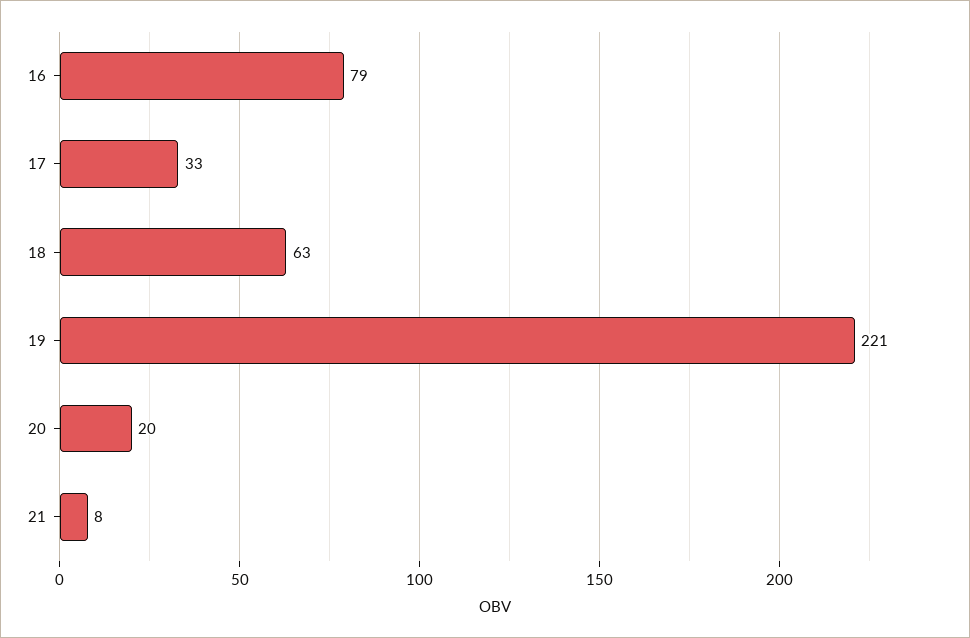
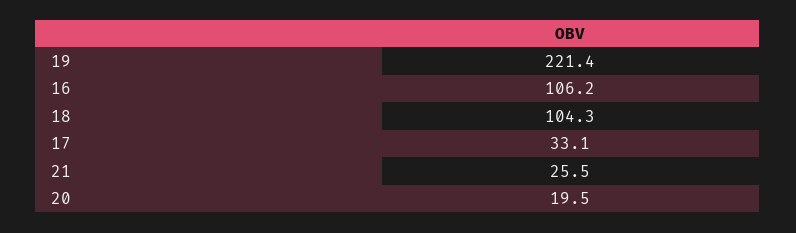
16: 79 -> 106.2
18: 63 -> 104.3
21: 8 -> 25.5

